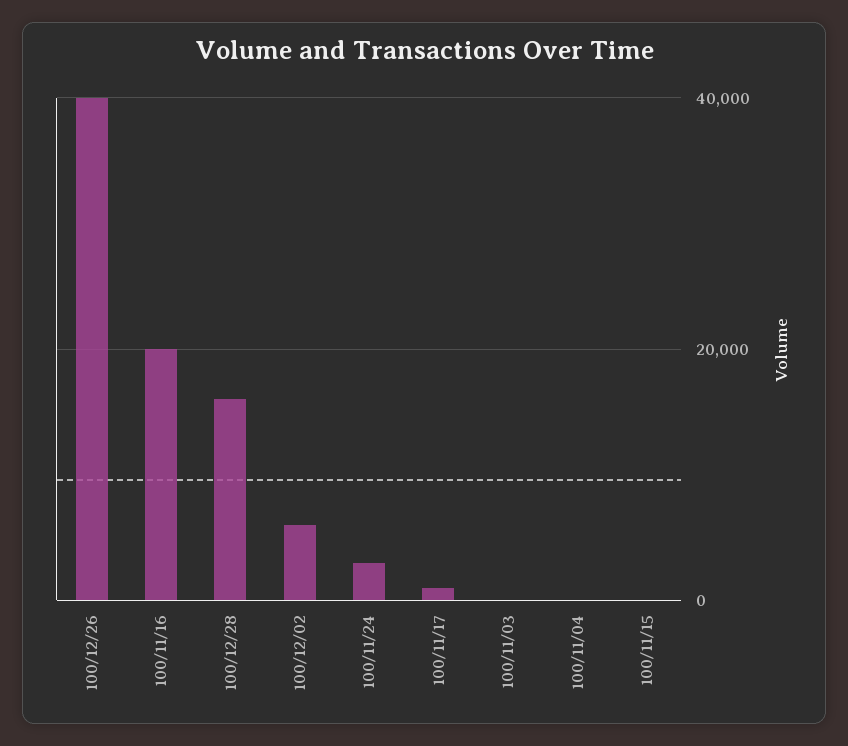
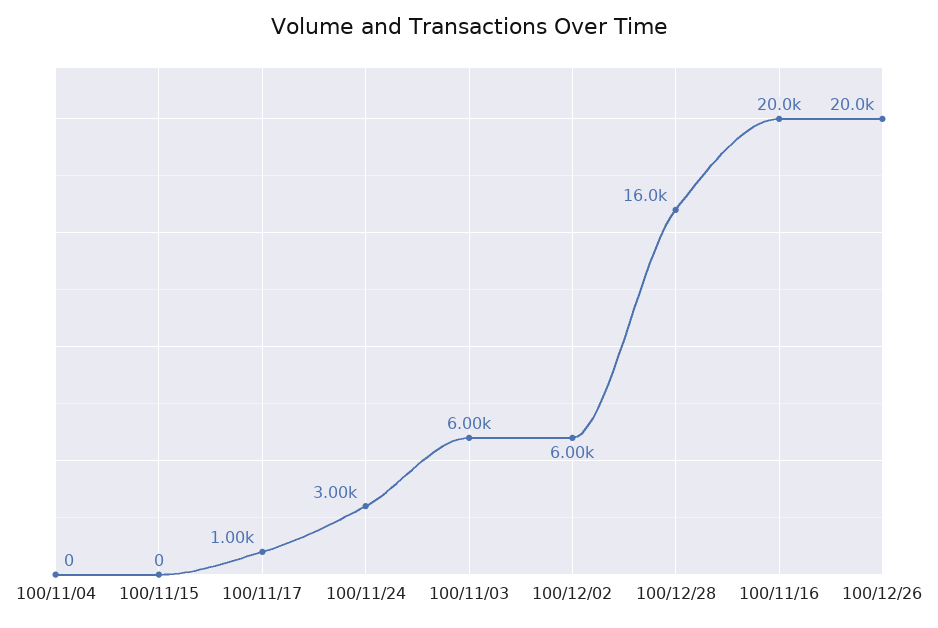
100/12/26: 40000 -> 20000
100/11/03: 0 -> 6000

